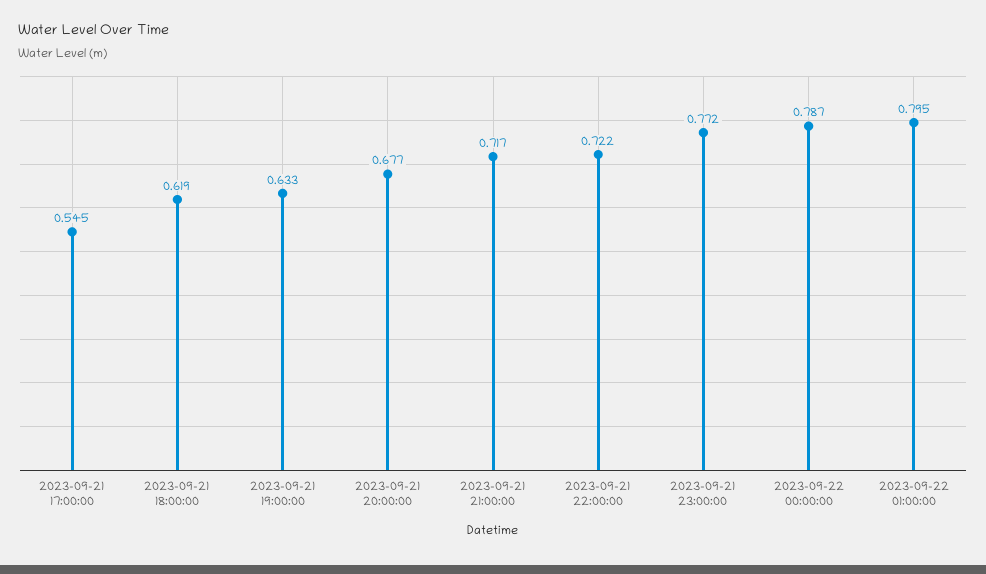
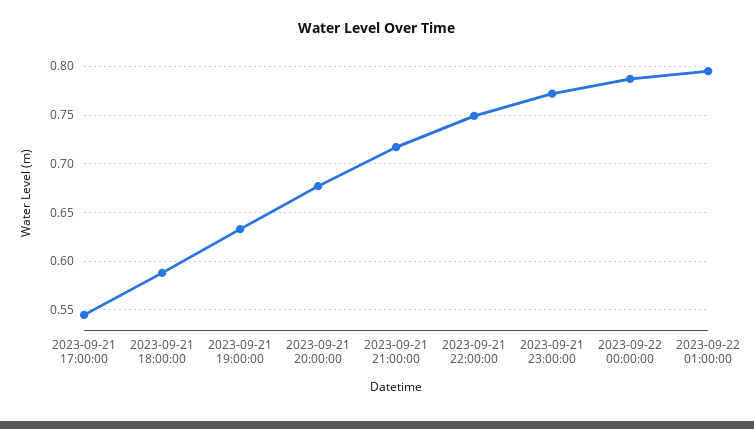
2023-09-21 18:00:00: 0.619 -> 0.59
2023-09-21 22:00:00: 0.722 -> 0.75

